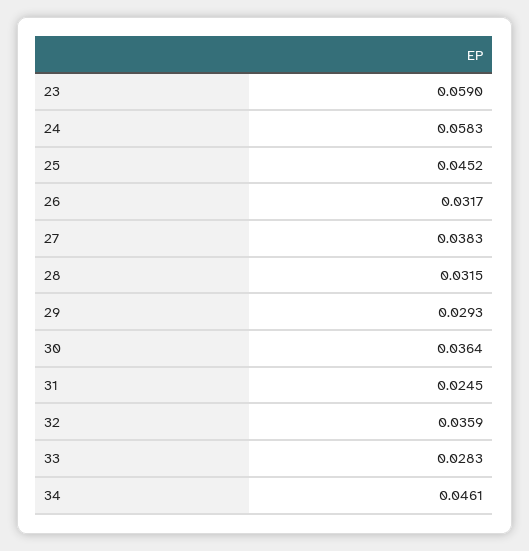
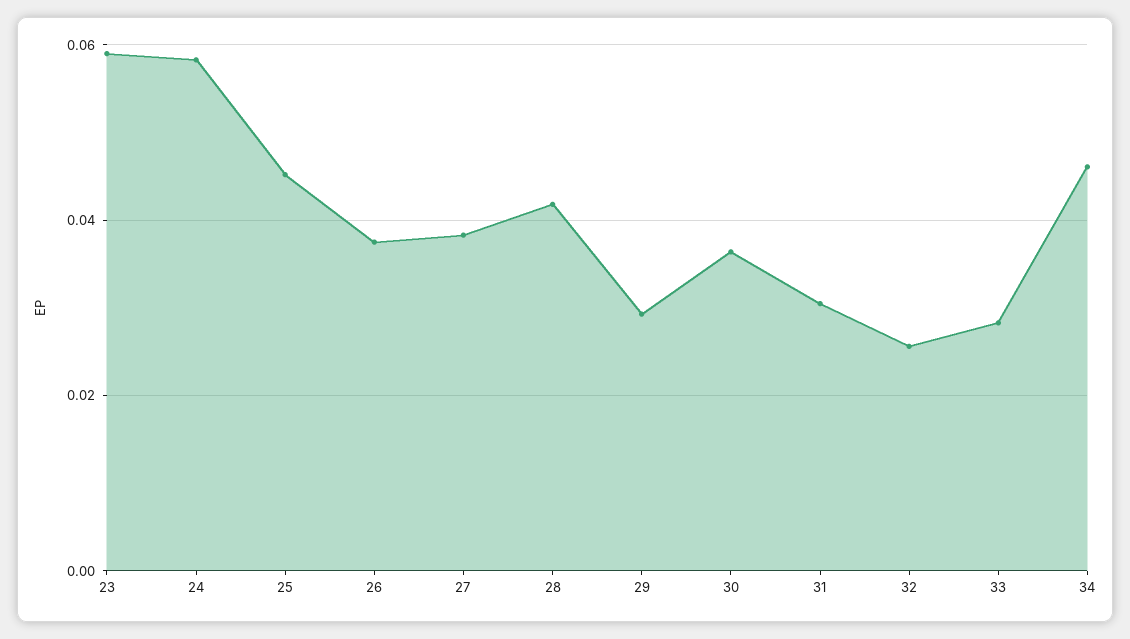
26: 0.0317 -> 0.038
28: 0.0315 -> 0.042
31: 0.0245 -> 0.03
32: 0.0359 -> 0.026

